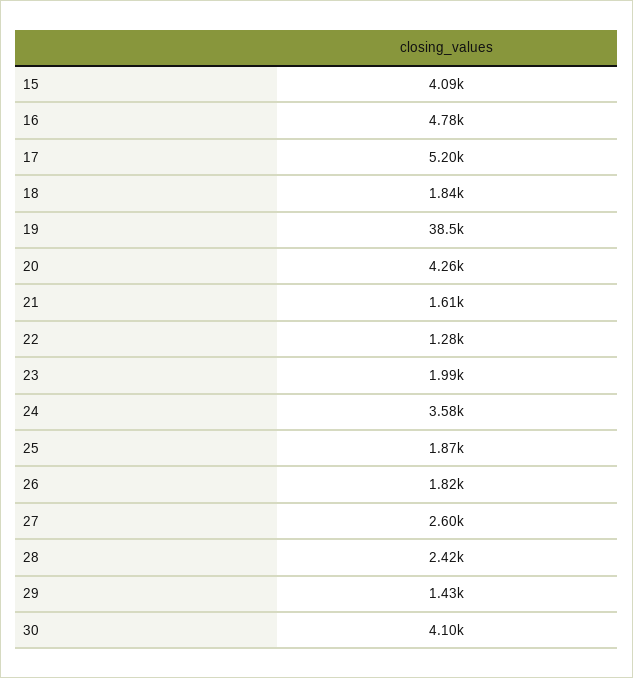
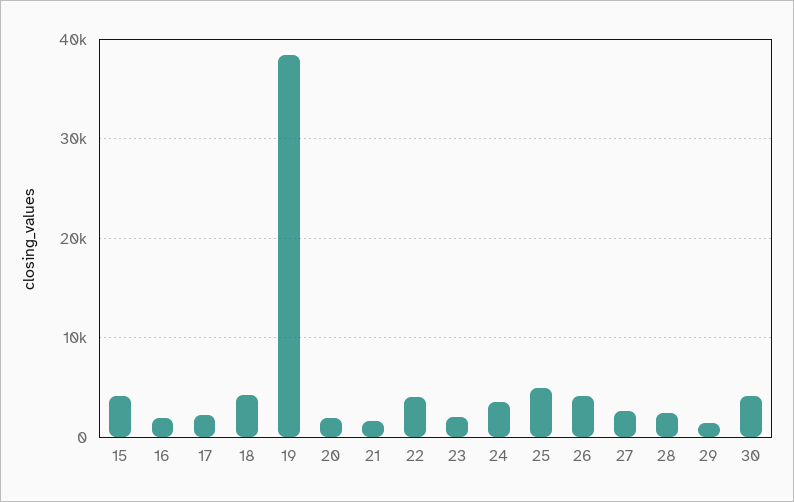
16: 4780 -> 2000
17: 5200 -> 2000
18: 1840 -> 4000
20: 4260 -> 2000
22: 1280 -> 4000
25: 1870 -> 5000
26: 1820 -> 4000

